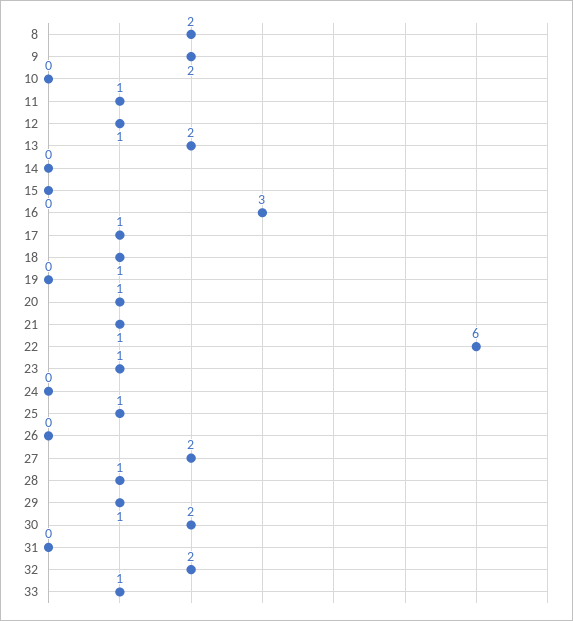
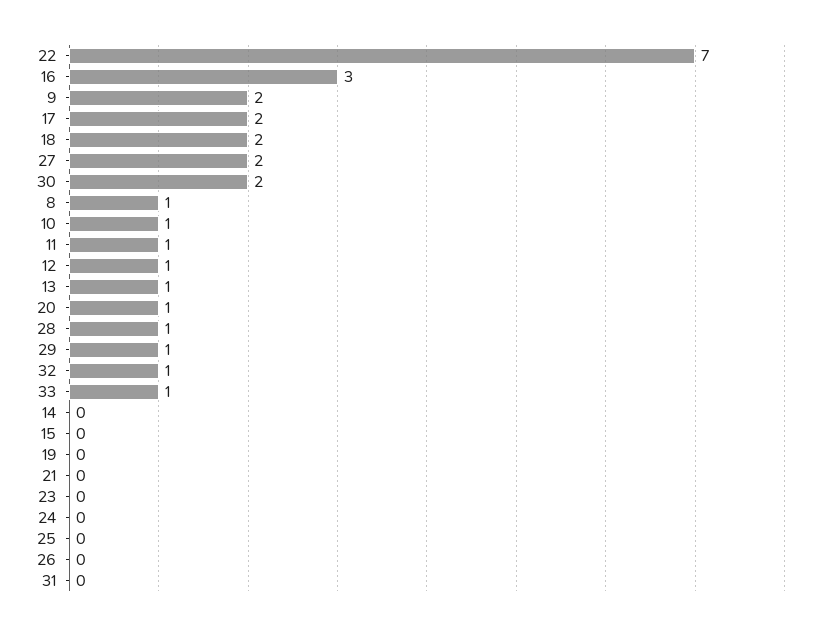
8: 2 -> 1
10: 0 -> 1
13: 2 -> 1
17: 1 -> 2
18: 1 -> 2
21: 1 -> 0
22: 6 -> 7
23: 1 -> 0
25: 1 -> 0
32: 2 -> 1

